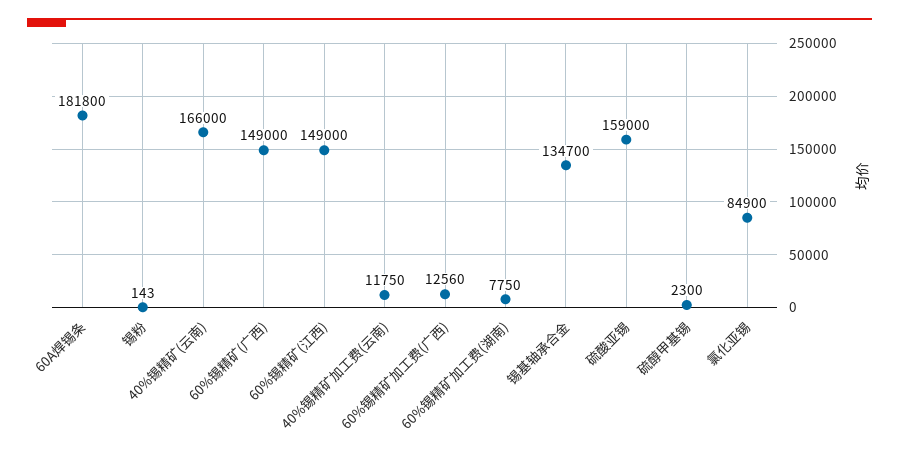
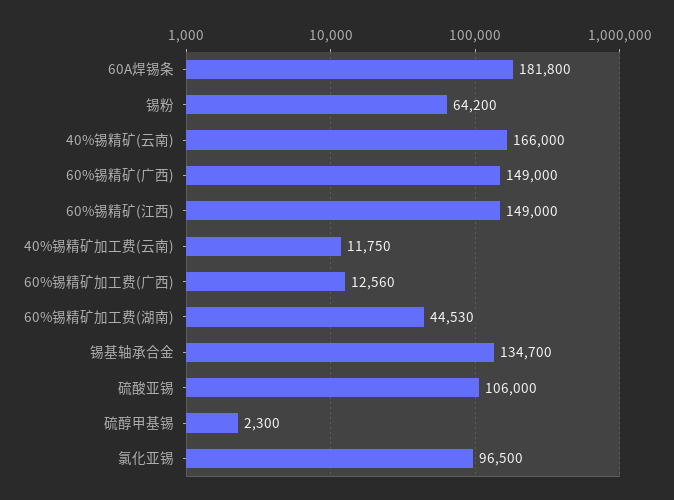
锡粉: 143 -> 64200
60%锡精矿加工费(湖南): 7750 -> 44530
硫酸亚锡: 159000 -> 106000
氯化亚锡: 84900 -> 96500

